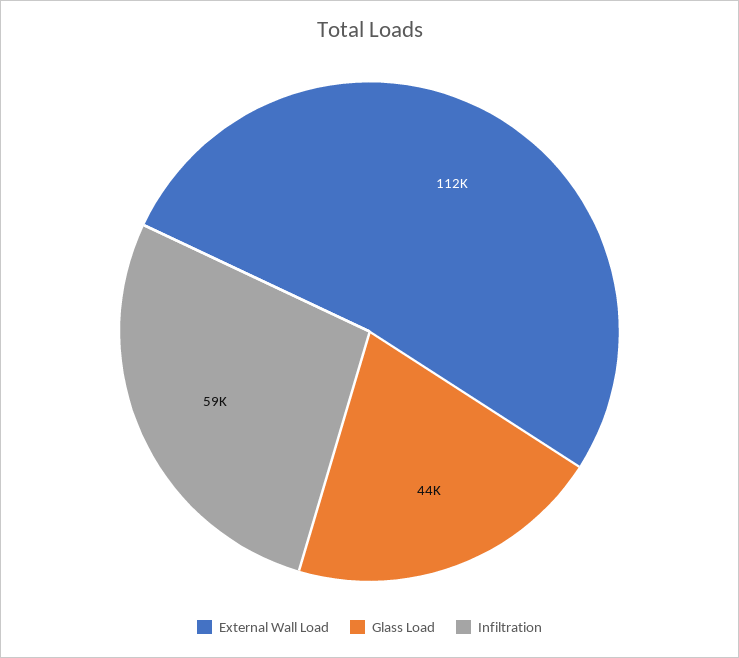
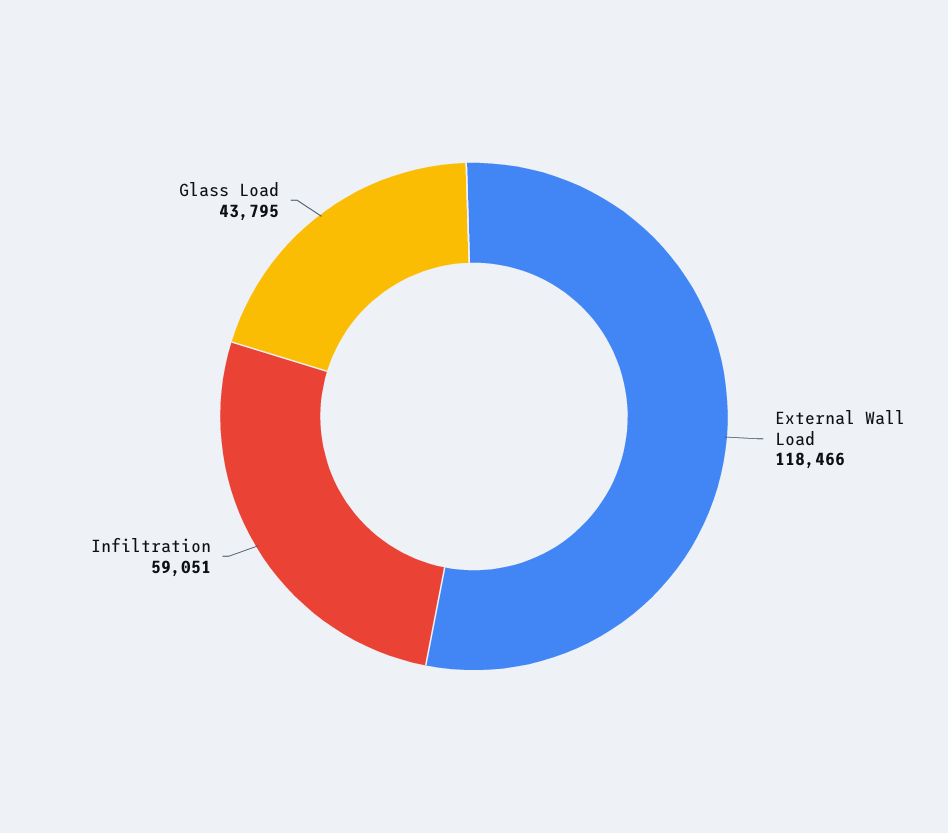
External Wall Load: 112000 -> 118466

